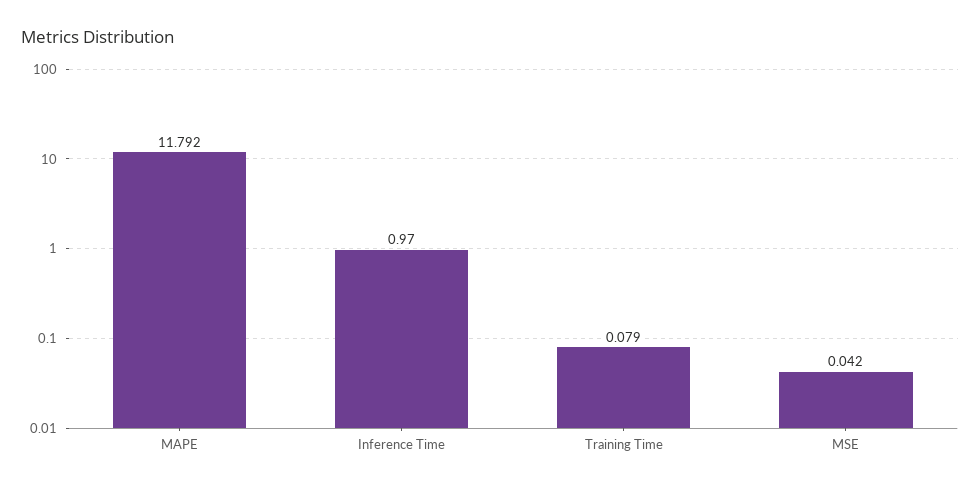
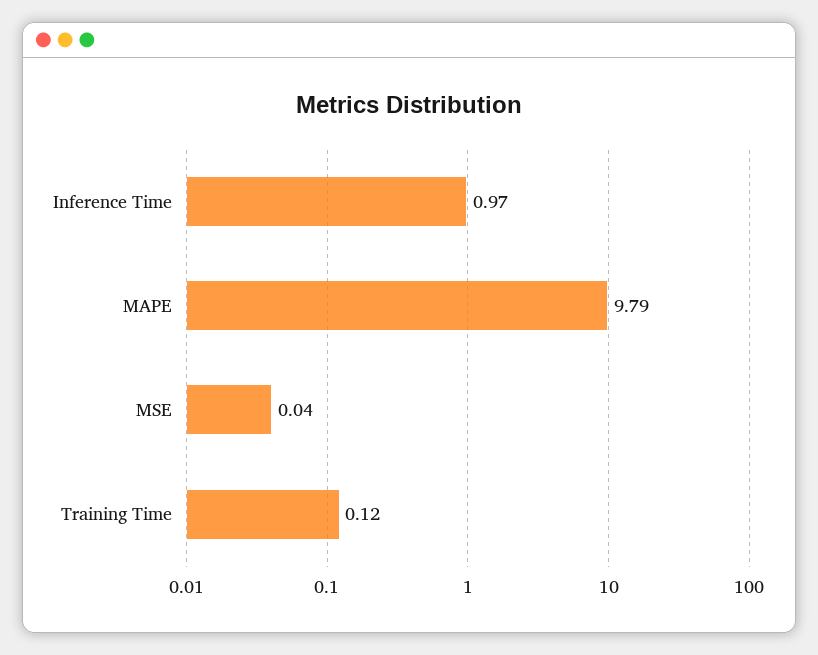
MAPE: 11.792 -> 9.79
Training Time: 0.079 -> 0.12

